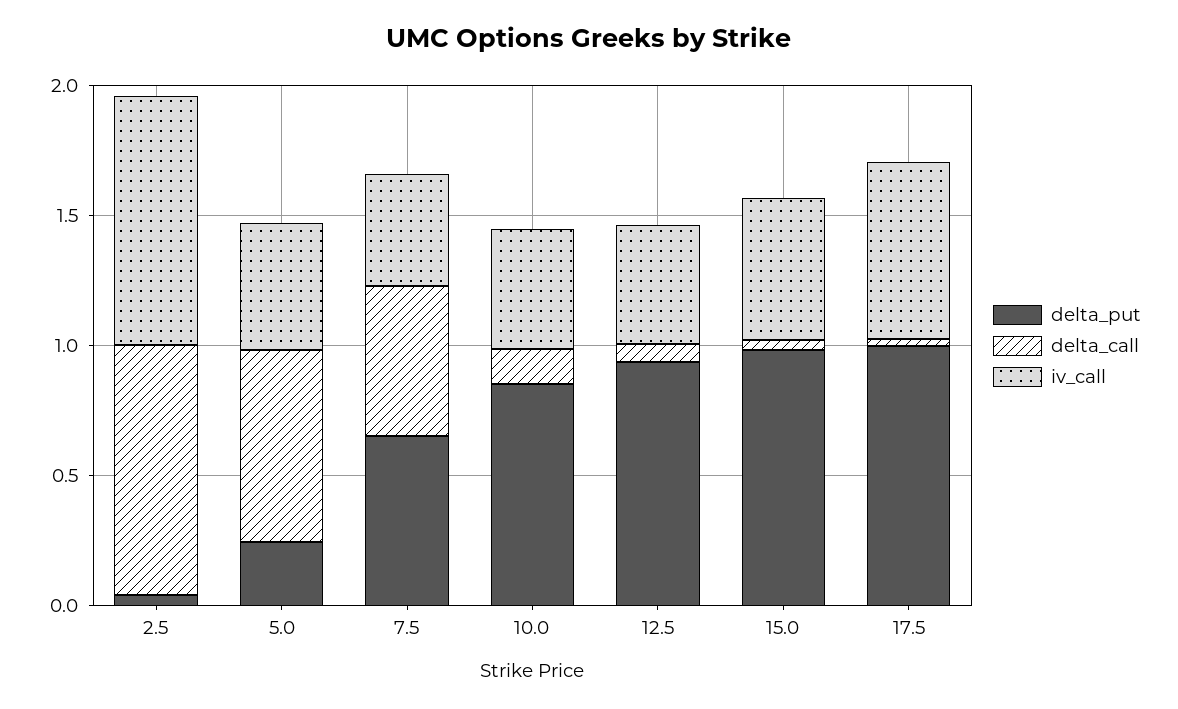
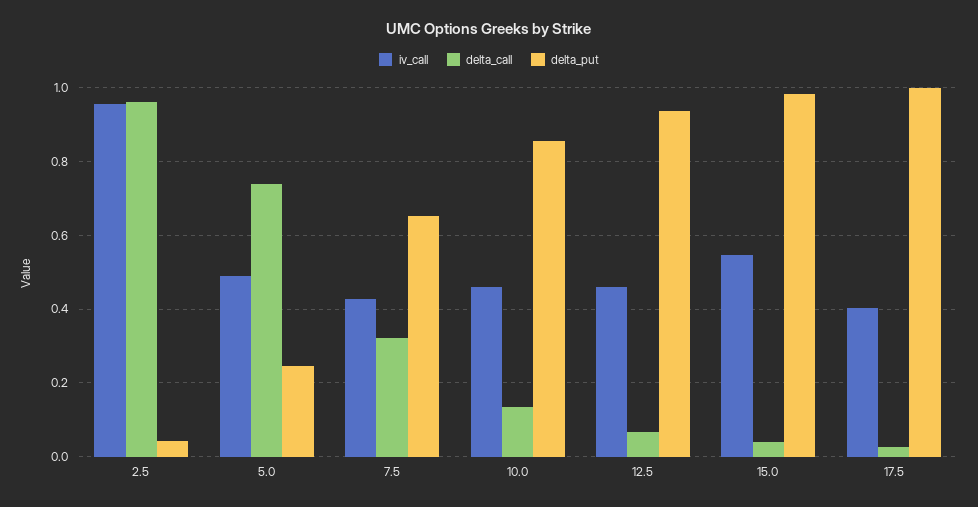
delta_call, 7.5: 0.6 -> 0.32
iv_call, 17.5: 0.7 -> 0.4

